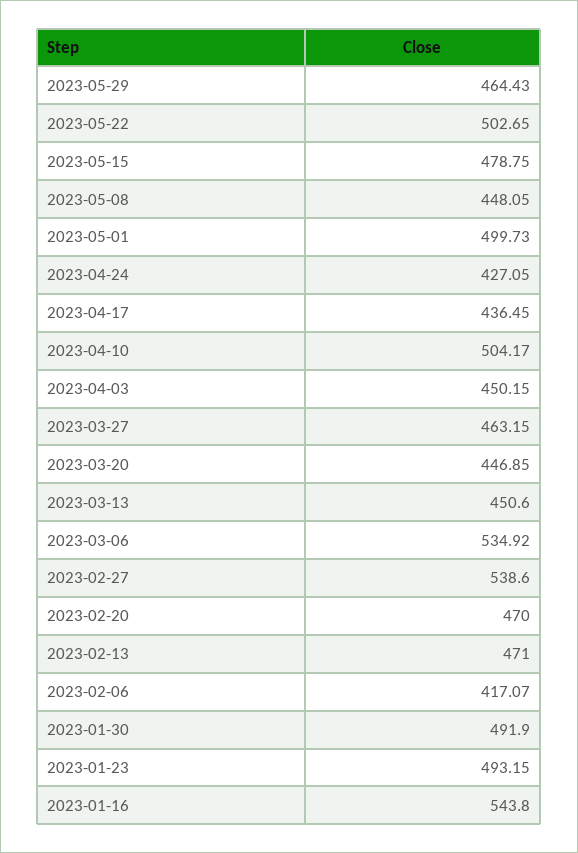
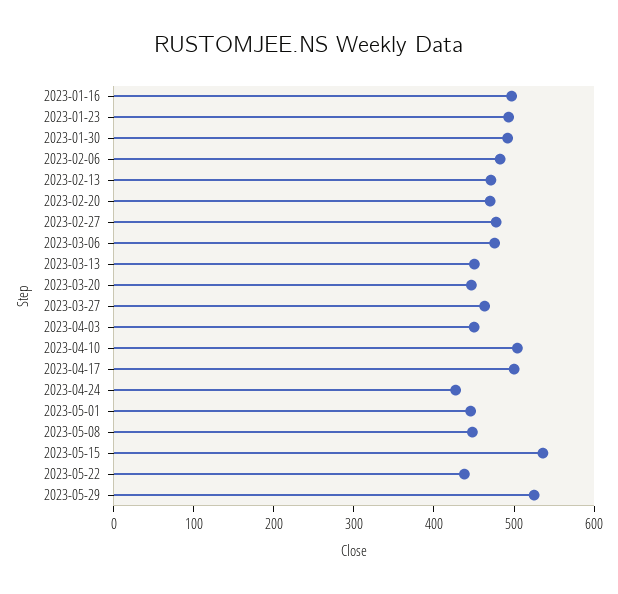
2023-05-29: 464.43 -> 520
2023-05-22: 502.65 -> 440
2023-05-15: 478.75 -> 540
2023-05-01: 499.73 -> 440
2023-04-17: 436.45 -> 500
2023-03-06: 534.92 -> 480
2023-02-27: 538.6 -> 480
2023-02-06: 417.07 -> 480
2023-01-16: 543.8 -> 500

